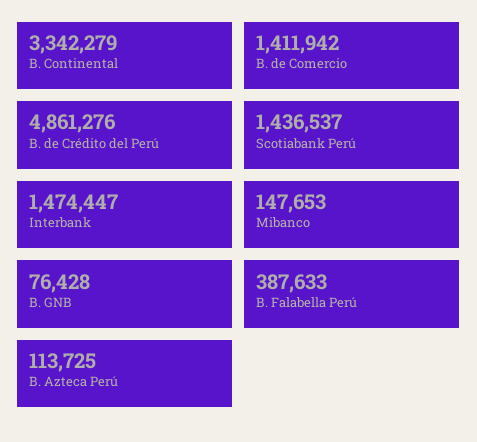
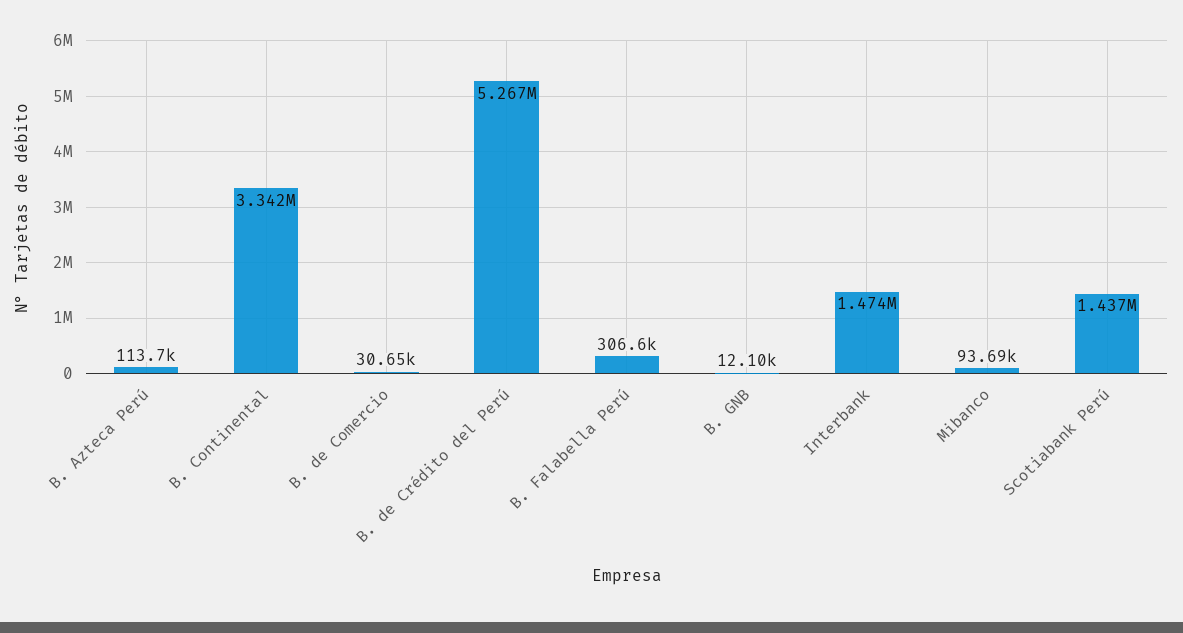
B. de Comercio: 1411942 -> 30650
B. de Crédito del Perú: 4861276 -> 5267000
Mibanco: 147653 -> 93690
B. GNB: 76428 -> 12100
B. Falabella Perú: 387633 -> 306600

